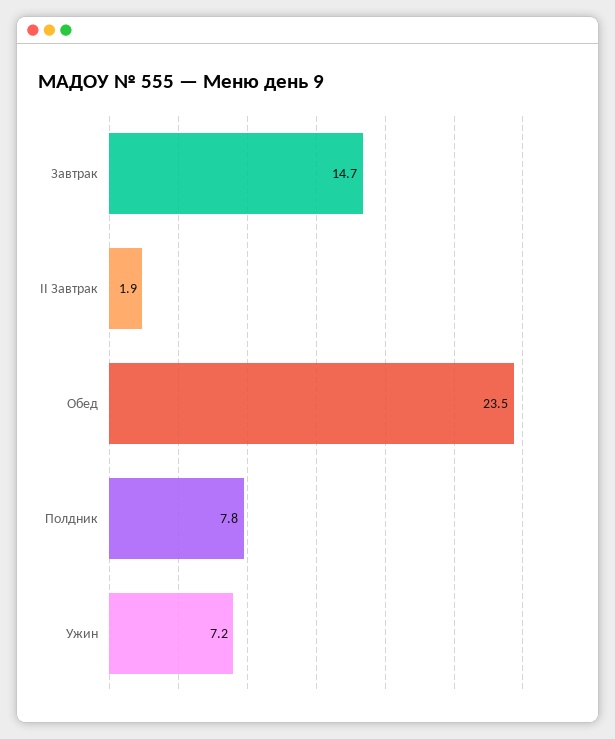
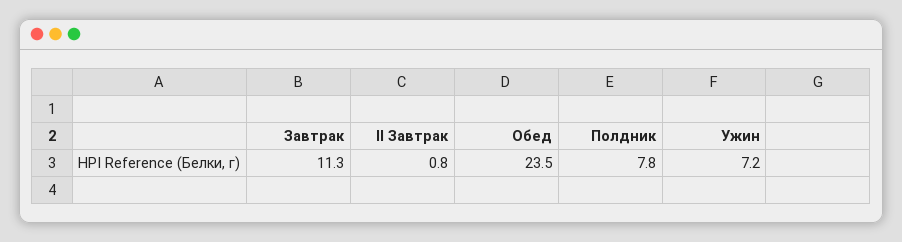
Завтрак: 14.7 -> 11.3
II Завтрак: 1.9 -> 0.8

